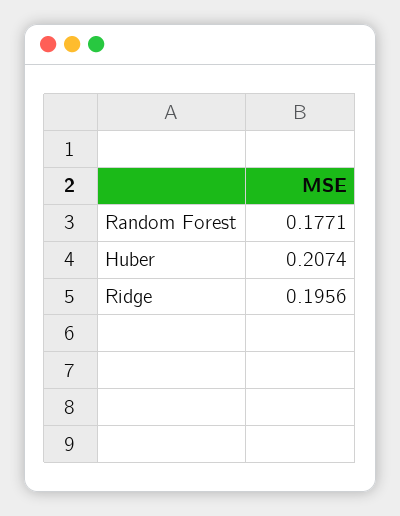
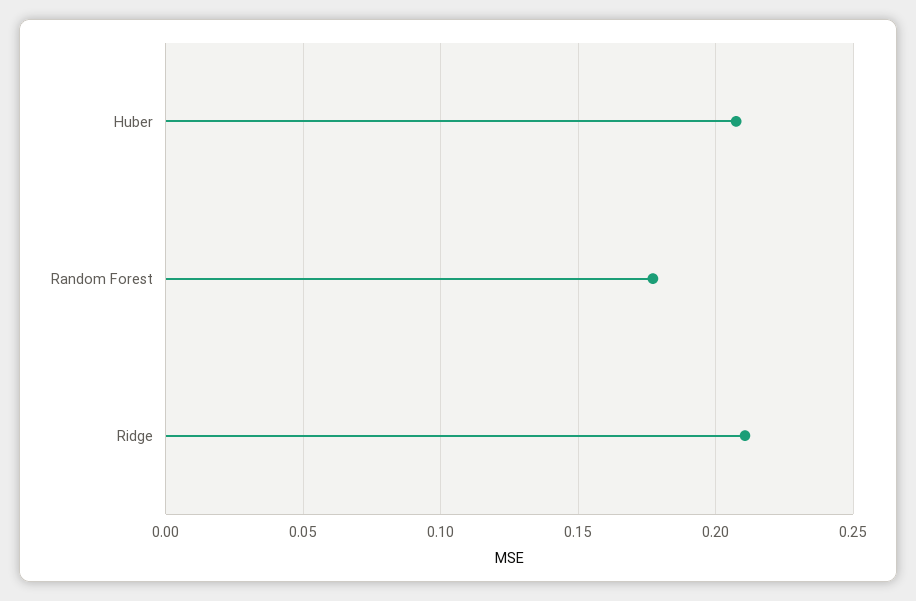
Ridge: 0.1956 -> 0.21

